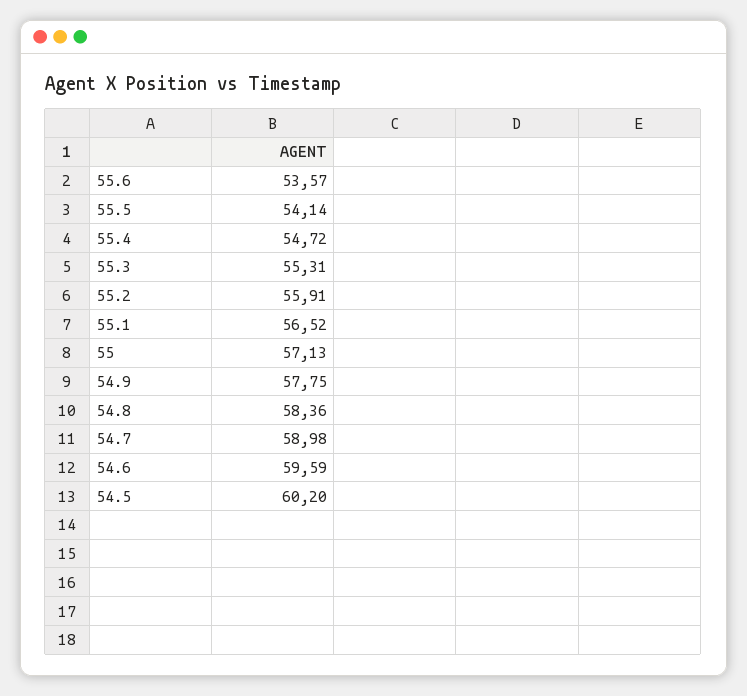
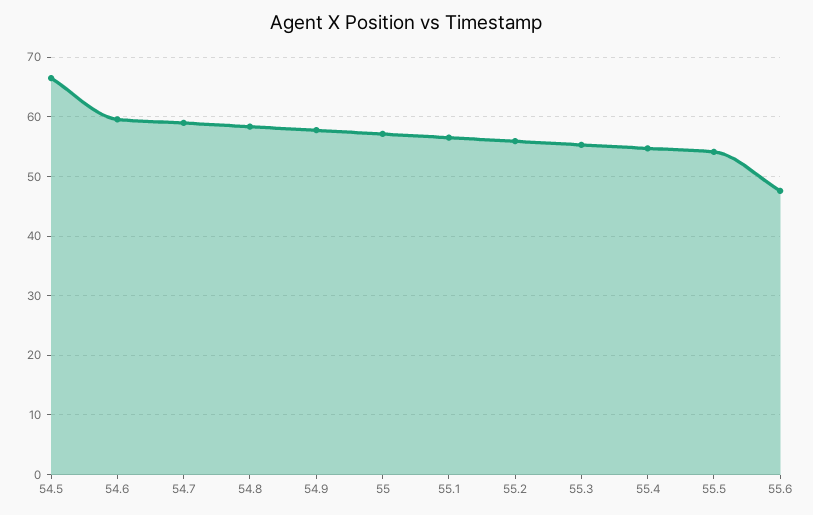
55.6: 53.57 -> 48
54.5: 60.2 -> 66

